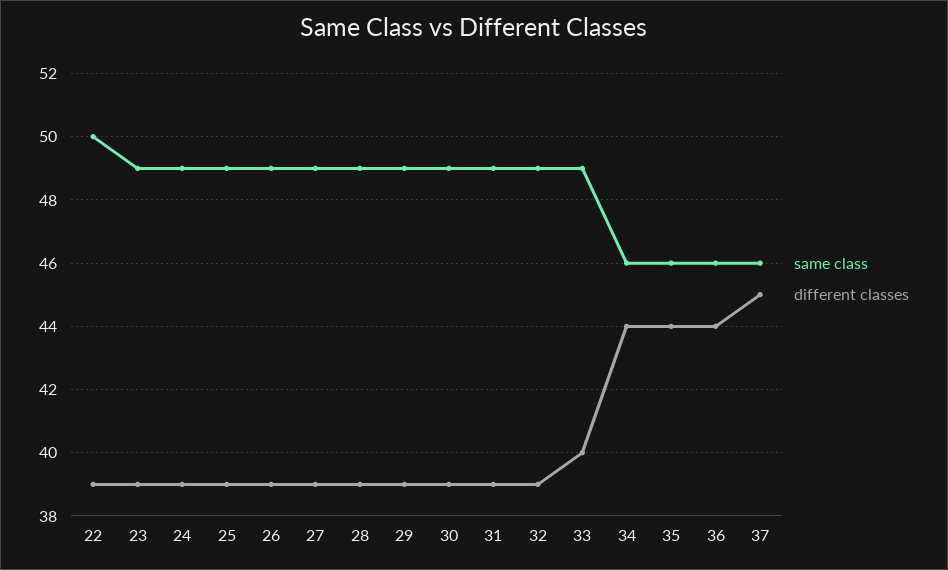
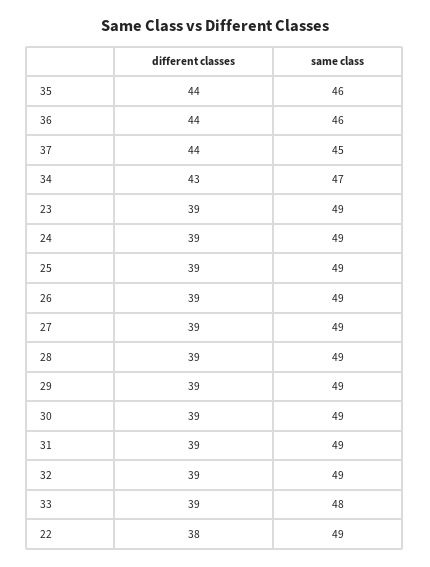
same class, 22: 50 -> 49
different classes, 22: 39 -> 38
same class, 33: 49 -> 48
different classes, 33: 40 -> 39
same class, 34: 46 -> 47
different classes, 34: 44 -> 43
same class, 37: 46 -> 45
different classes, 37: 45 -> 44

